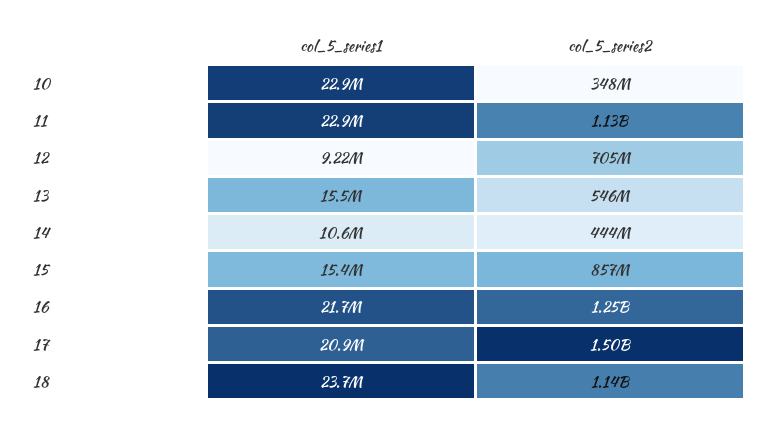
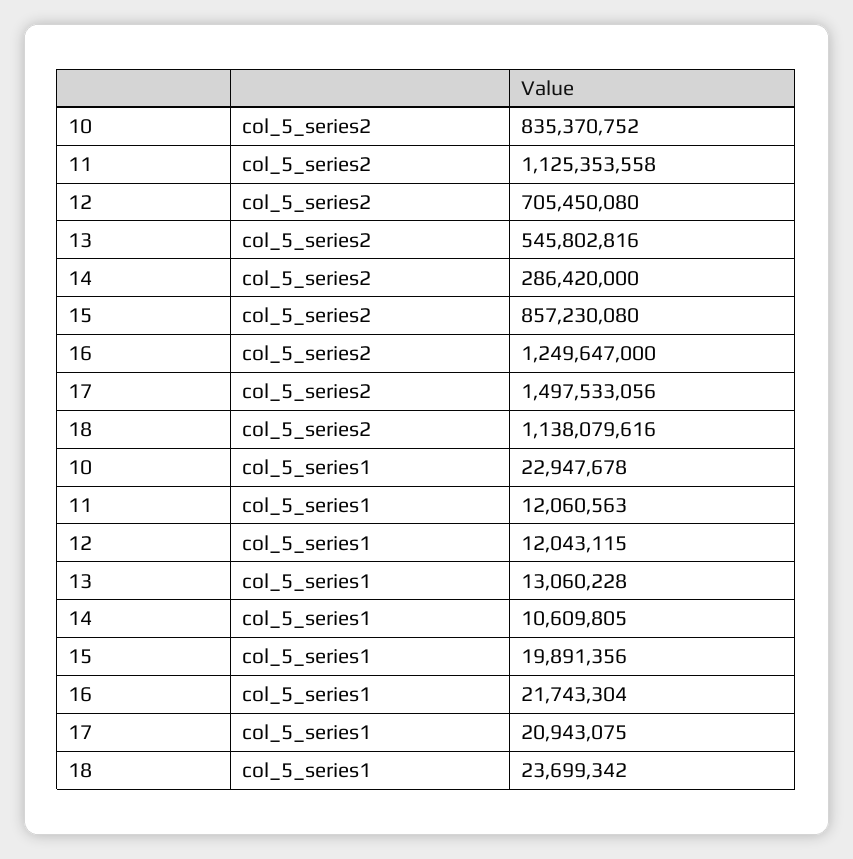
col_5_series2, 10: 348000000 -> 835370752
col_5_series1, 11: 22900000 -> 12060563
col_5_series1, 12: 9220000 -> 12043115
col_5_series1, 13: 15500000 -> 13060228
col_5_series2, 14: 444000000 -> 286420000
col_5_series1, 15: 15400000 -> 19891356

